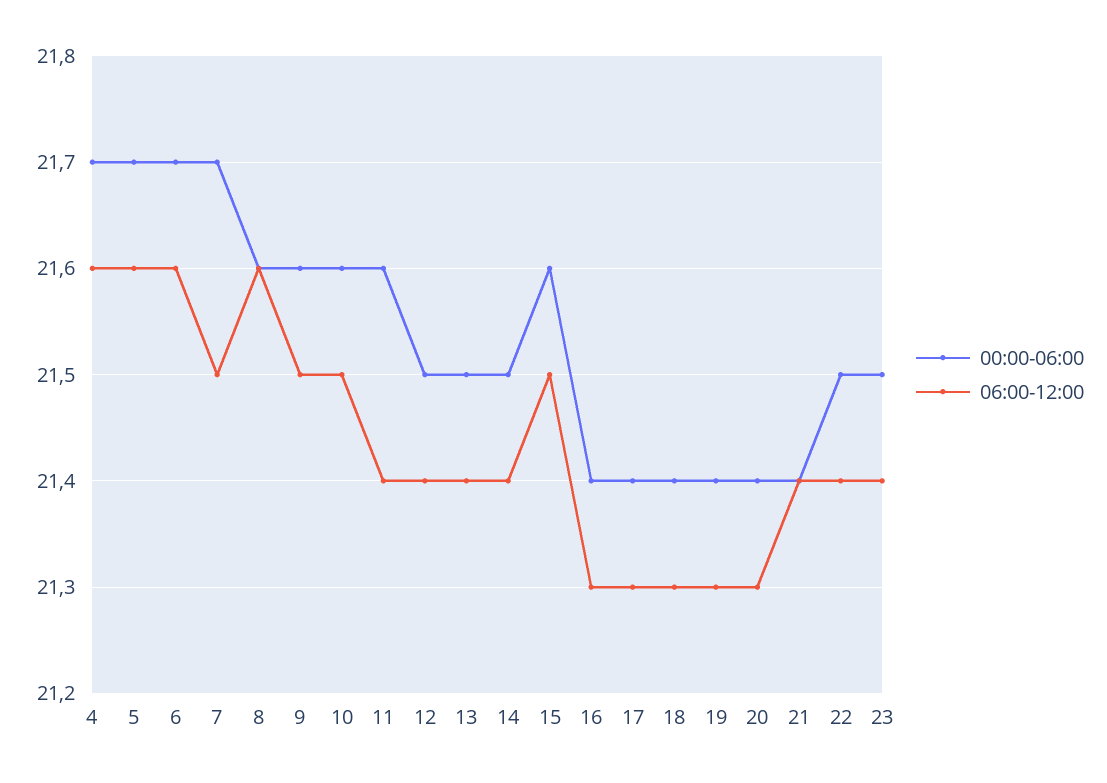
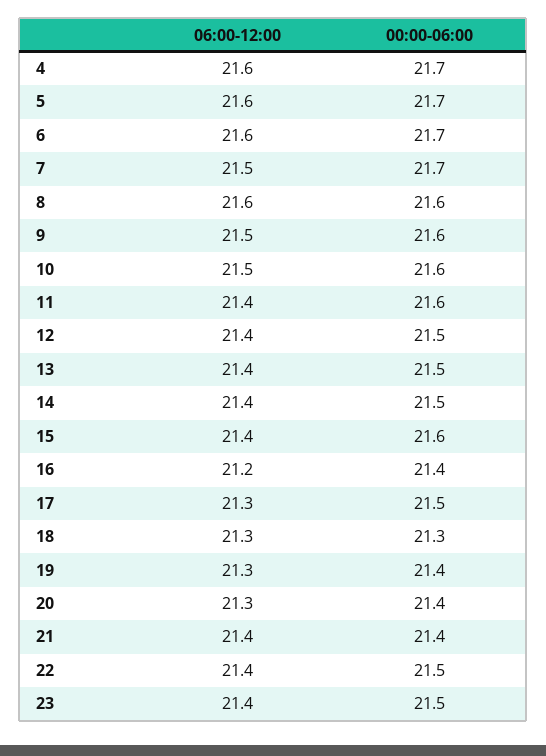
06:00-12:00, 15: 21.5 -> 21.4
06:00-12:00, 16: 21.3 -> 21.2
00:00-06:00, 17: 21.4 -> 21.5
00:00-06:00, 18: 21.4 -> 21.3

